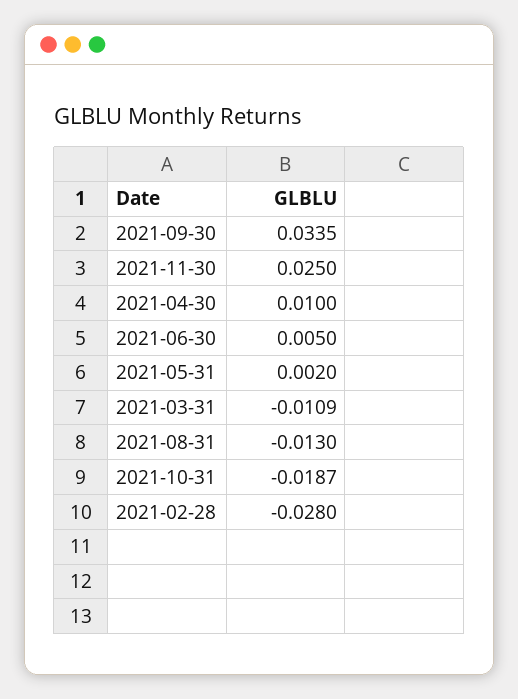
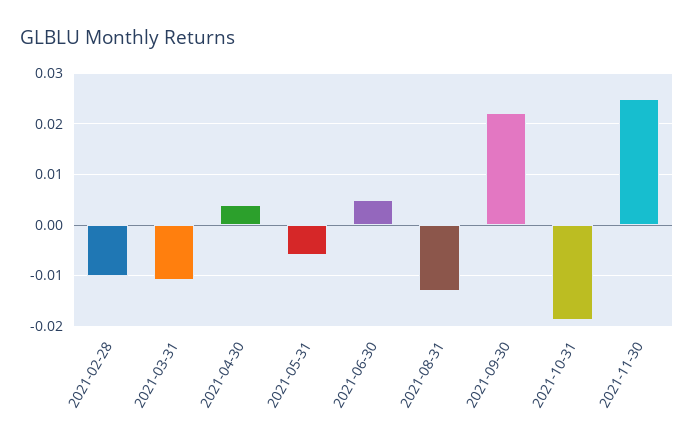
2021-09-30: 0.0335 -> 0.022
2021-04-30: 0.01 -> 0.004
2021-05-31: 0.002 -> -0.006
2021-02-28: -0.028 -> -0.01

